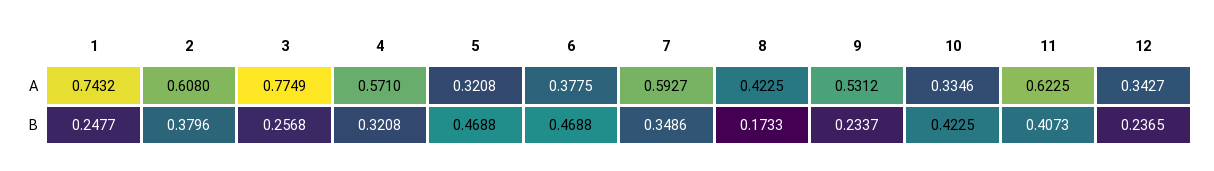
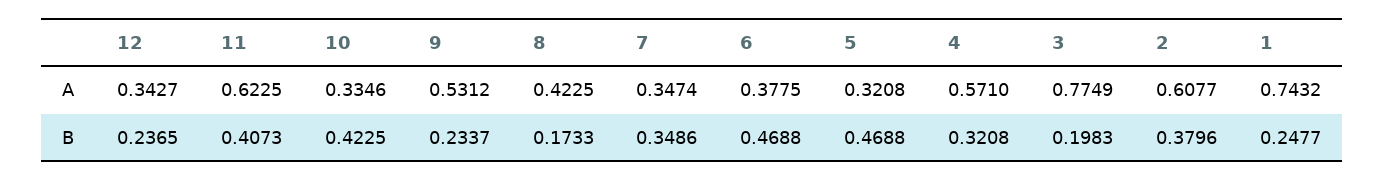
2, A: 0.608 -> 0.6077
7, A: 0.5927 -> 0.3474
3, B: 0.2568 -> 0.1983

